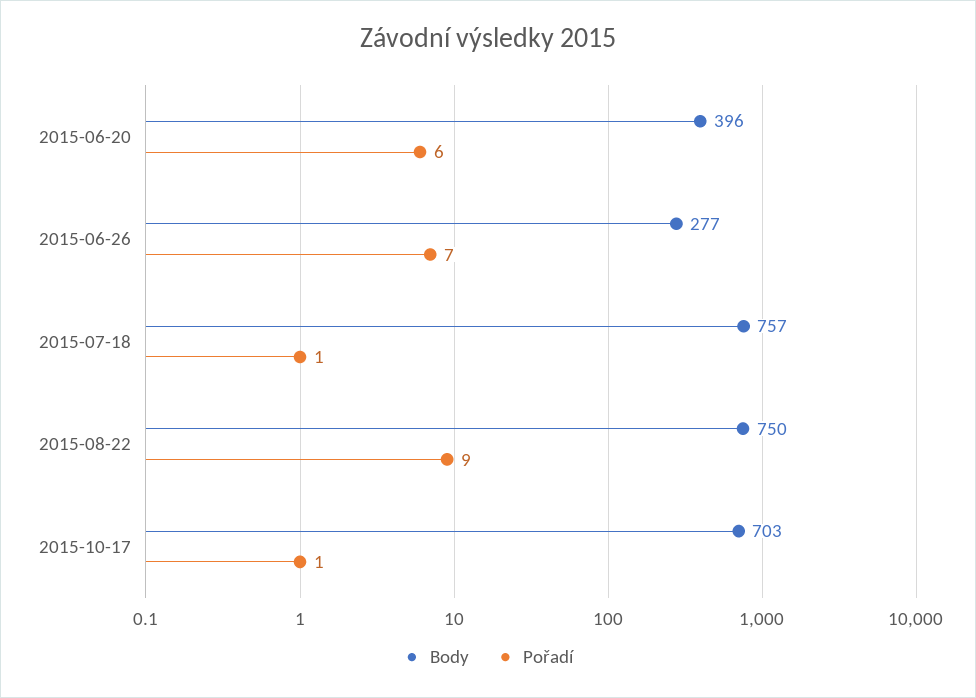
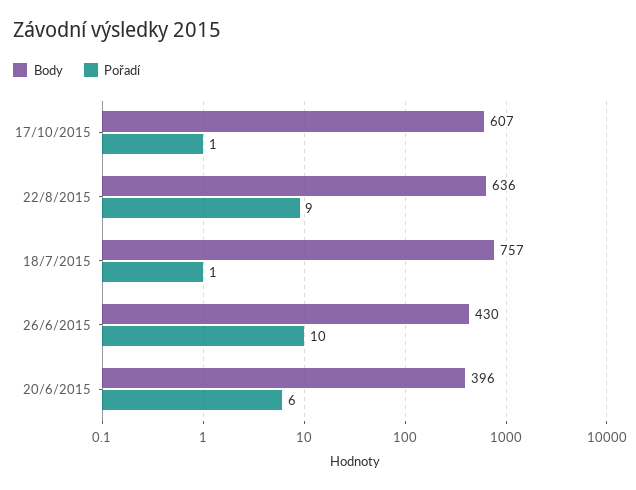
Body, 2015-06-26: 277 -> 430
Pořadí, 2015-06-26: 7 -> 10
Body, 2015-08-22: 750 -> 636
Body, 2015-10-17: 703 -> 607

